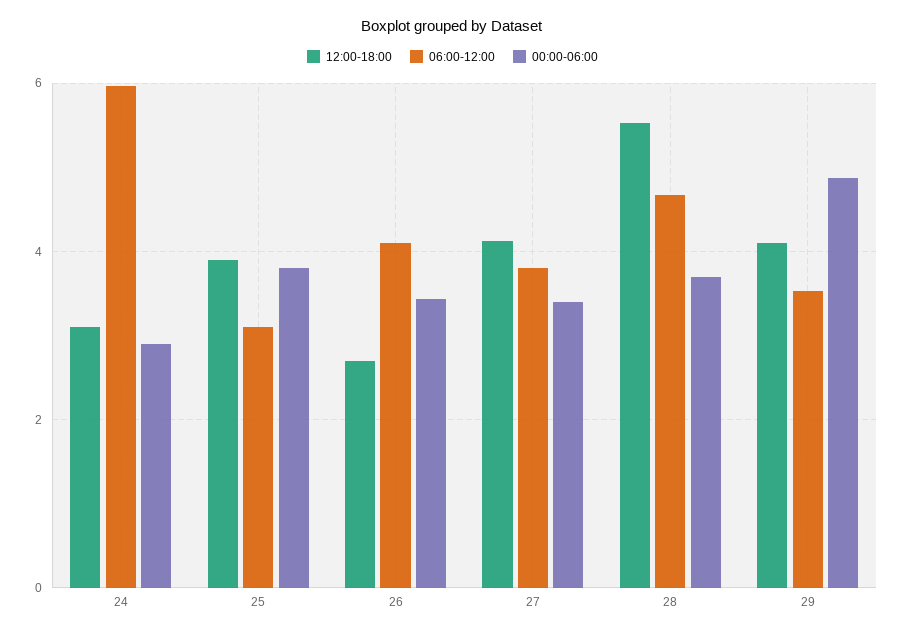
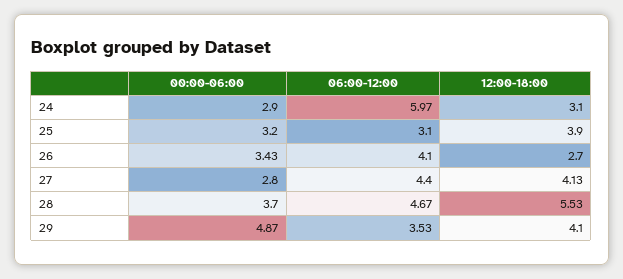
00:00-06:00, 25: 3.8 -> 3.2
06:00-12:00, 27: 3.8 -> 4.4
00:00-06:00, 27: 3.4 -> 2.8

